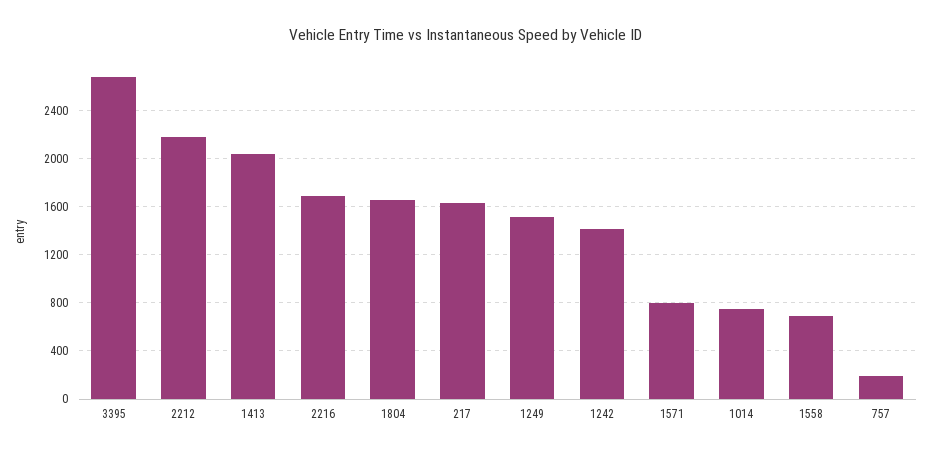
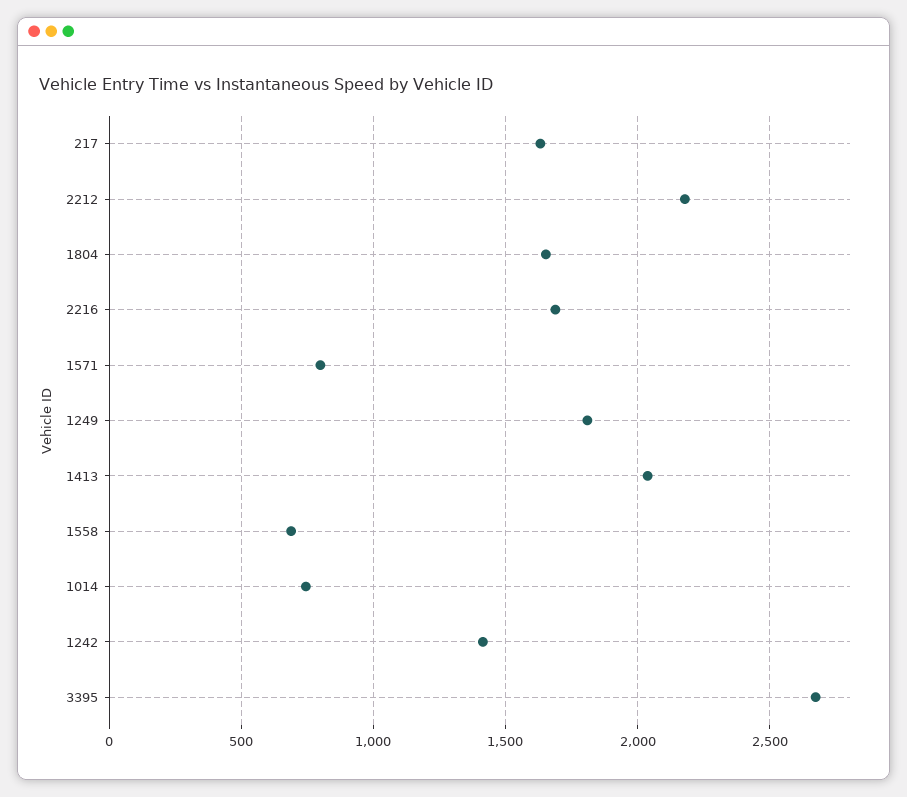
1249: 1500 -> 1800
757: 200 -> none

